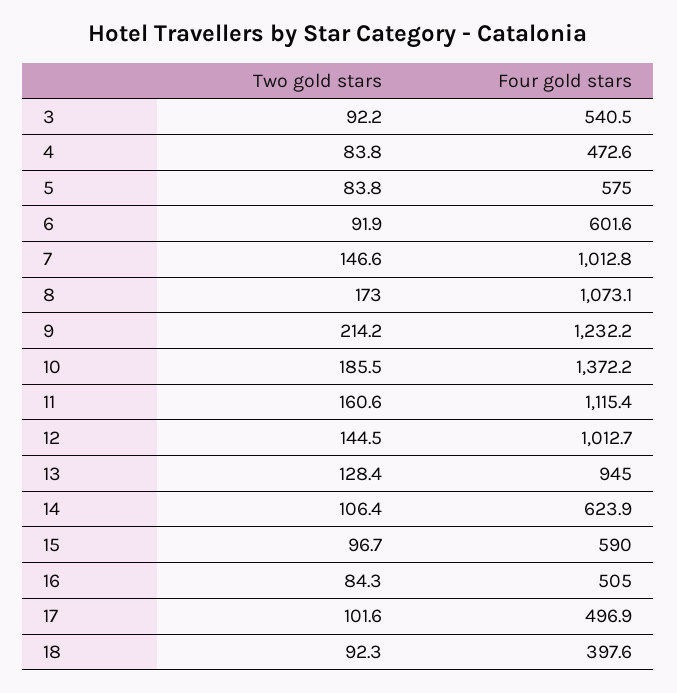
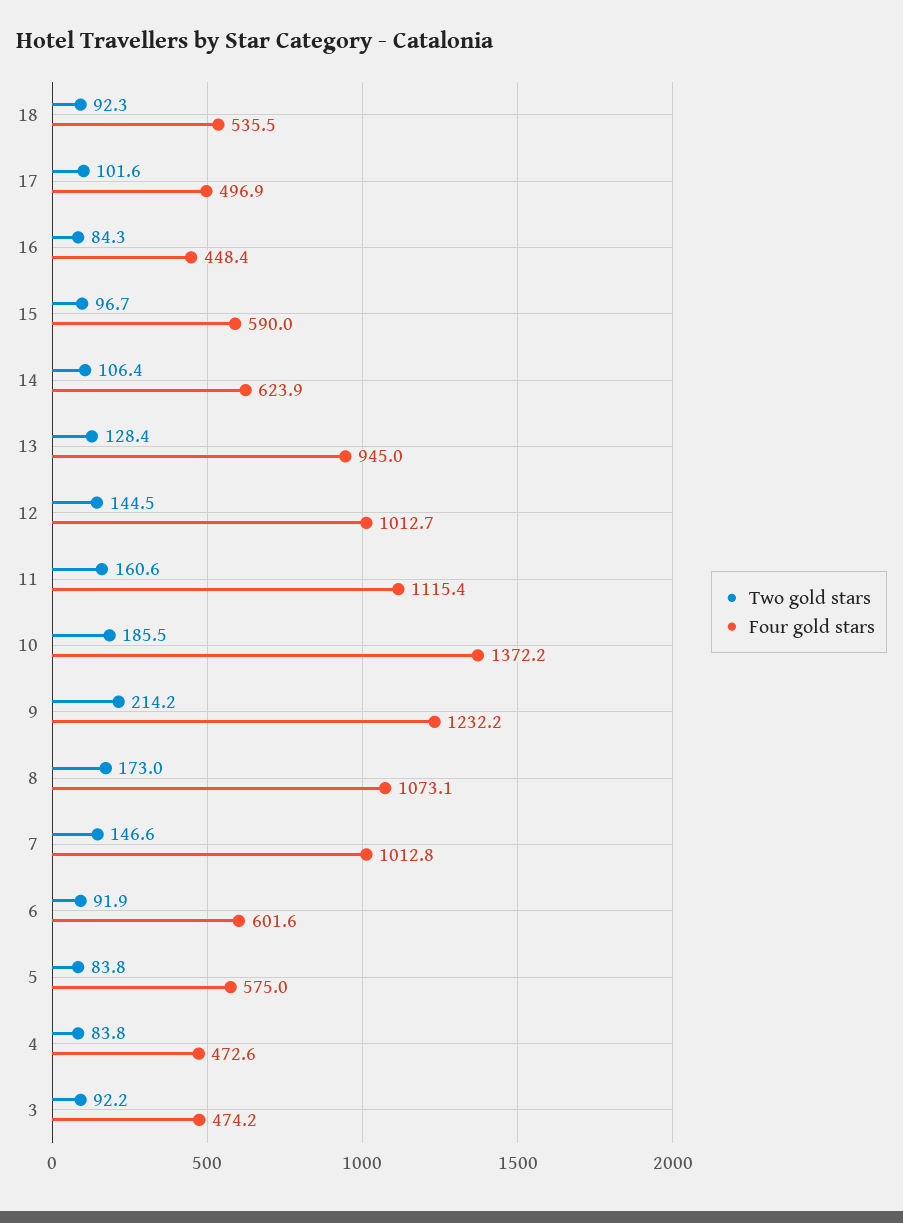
Four gold stars, 3: 540.5 -> 474.2
Four gold stars, 16: 505 -> 448.4
Four gold stars, 18: 397.6 -> 535.5

